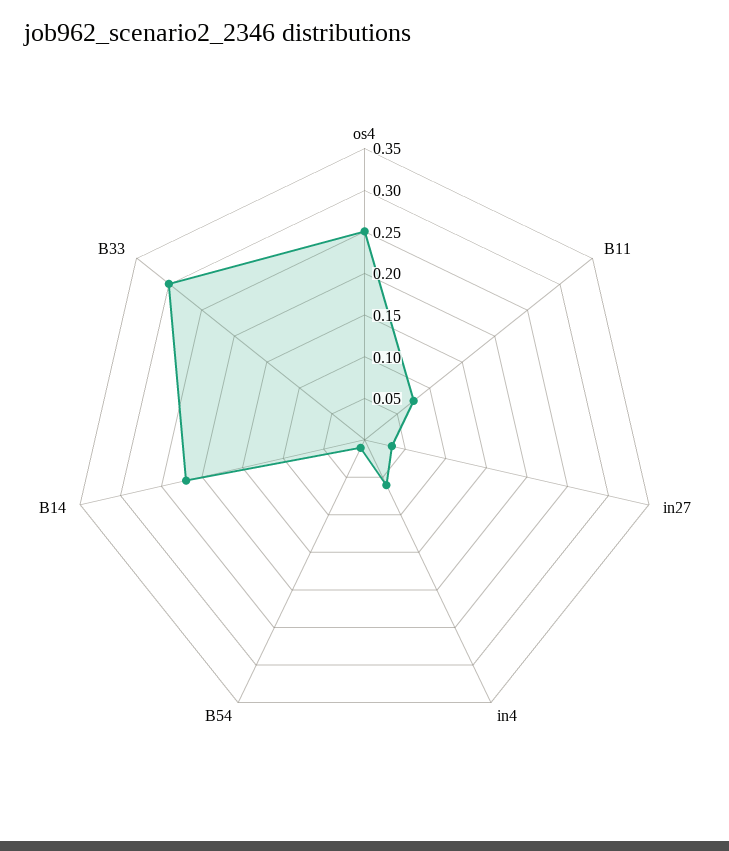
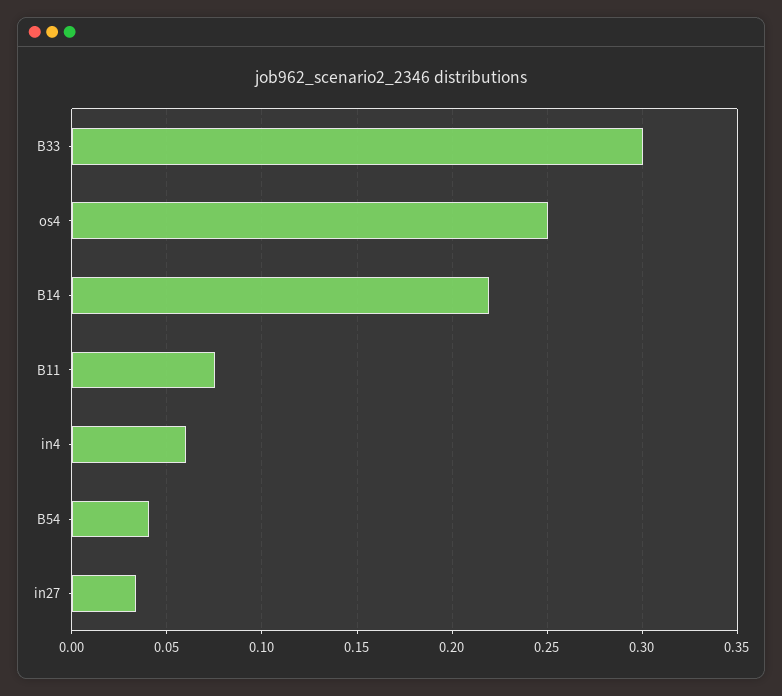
B54: 0.01 -> 0.04

